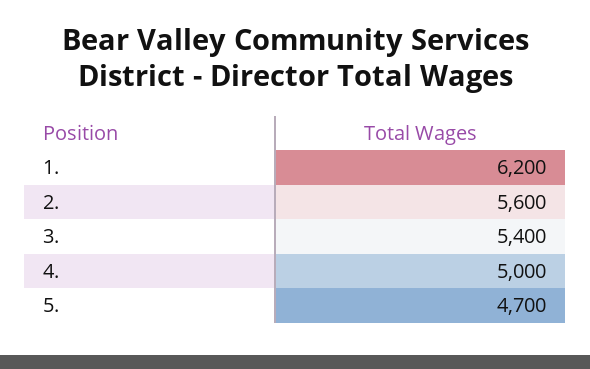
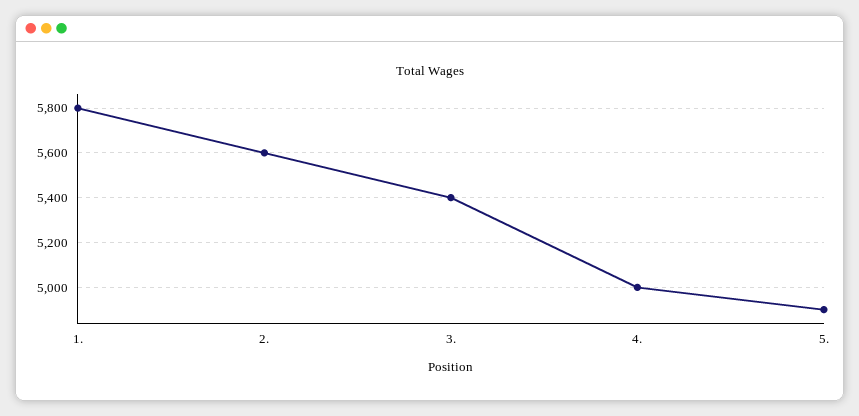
1.: 6200 -> 5800
5.: 4700 -> 4900

